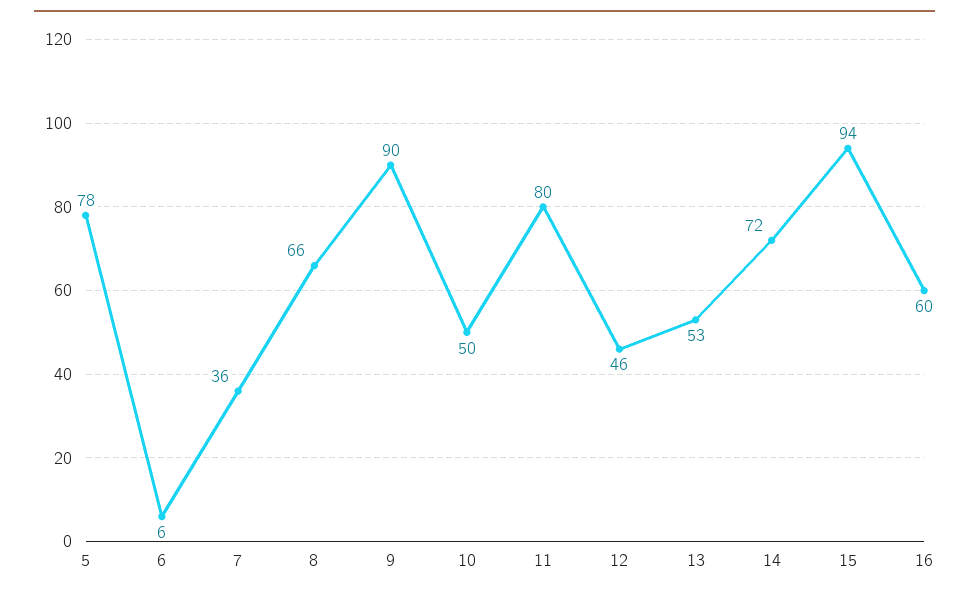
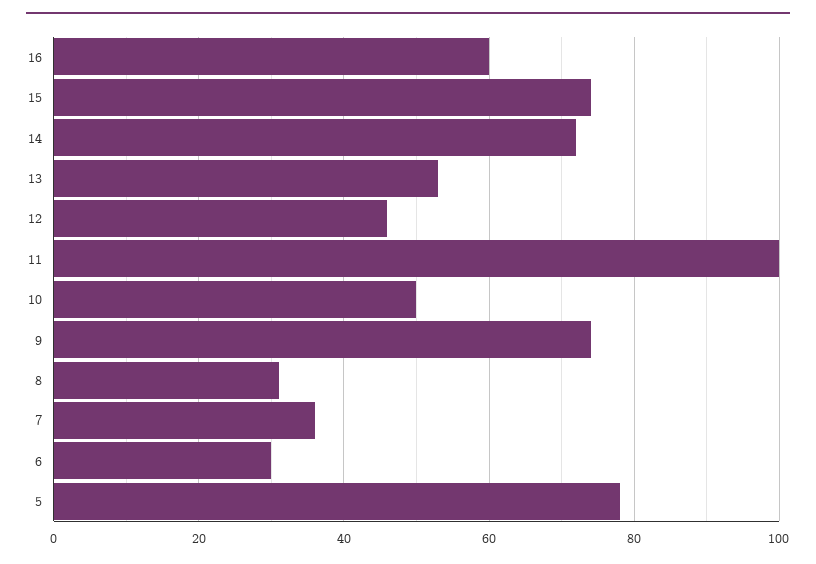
6: 6 -> 30
8: 66 -> 30
9: 90 -> 75
11: 80 -> 100
15: 94 -> 75

